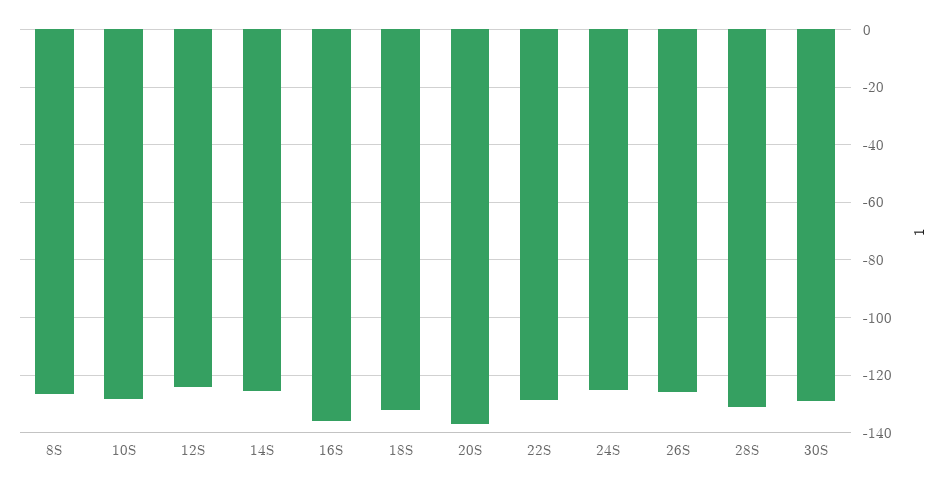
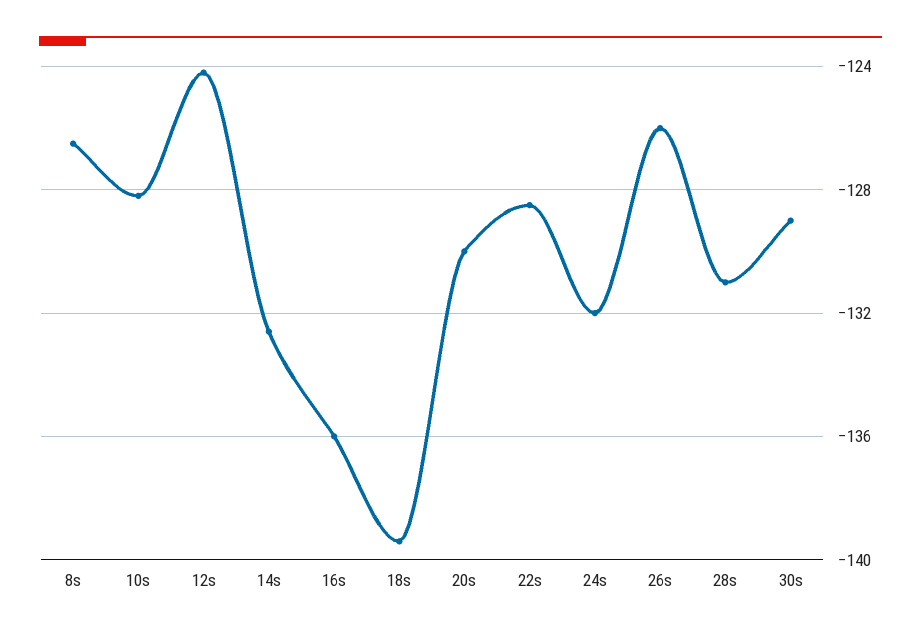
14S: -125 -> -132.5
18S: -132.5 -> -139.5
20S: -137.5 -> -130
24S: -125 -> -132

